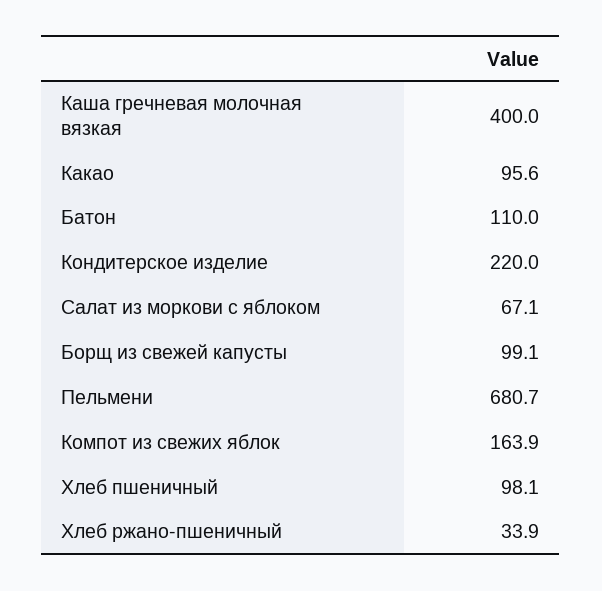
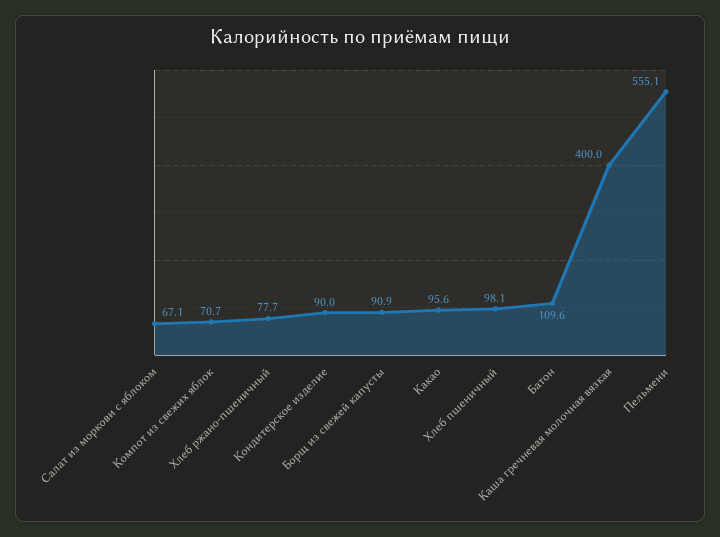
Батон: 110 -> 109.6
Кондитерское изделие: 220 -> 90
Борщ из свежей капусты: 99.1 -> 90.9
Пельмени: 680.7 -> 555.1
Компот из свежих яблок: 163.9 -> 70.7
Хлеб ржано-пшеничный: 33.9 -> 77.7

